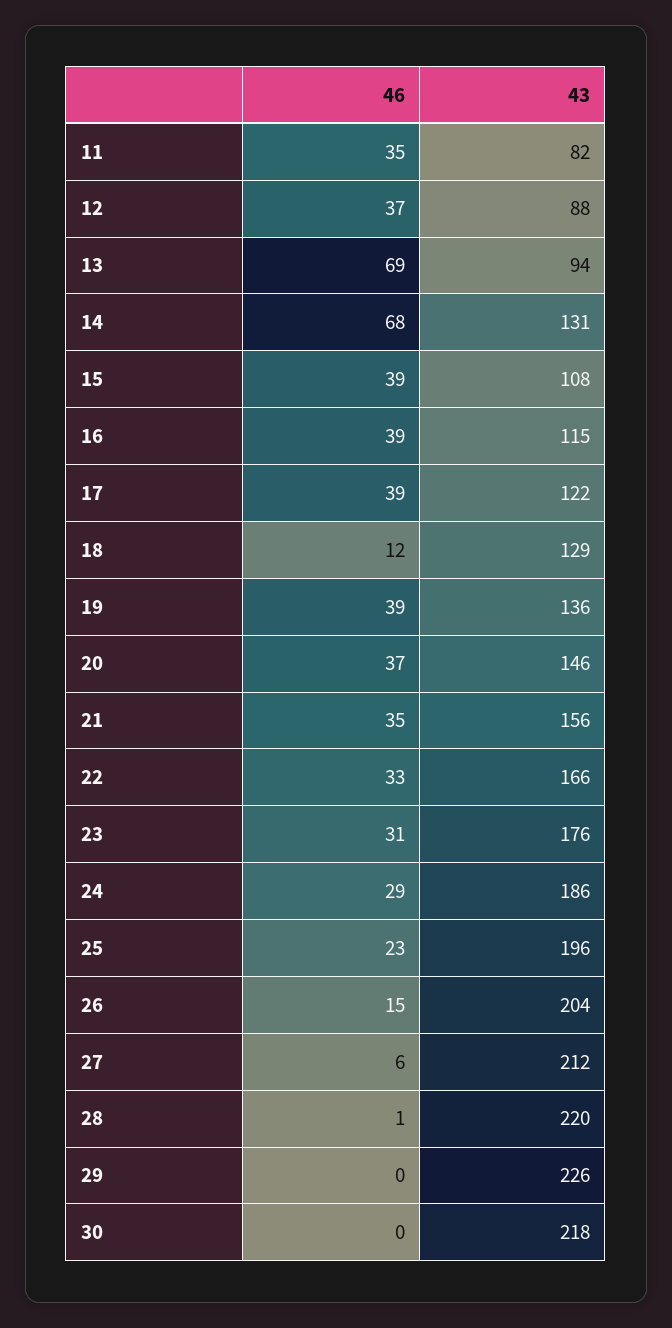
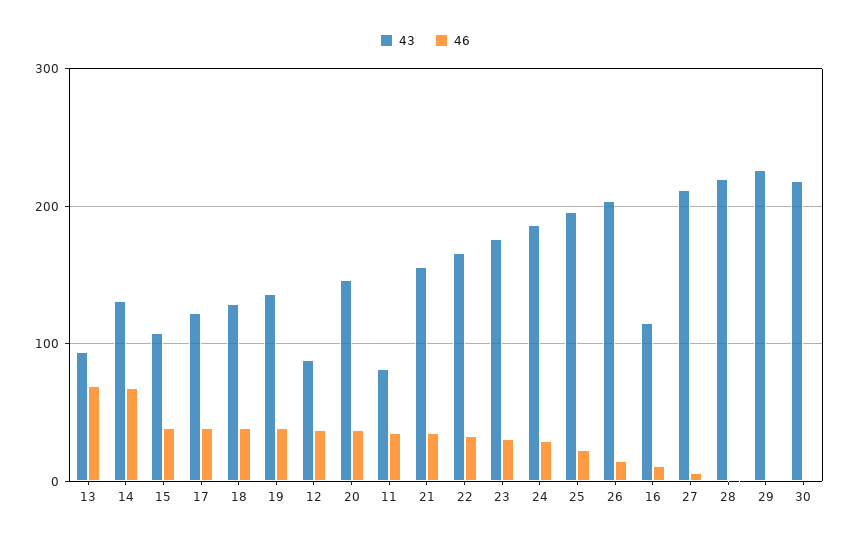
46, 16: 39 -> 10
46, 18: 12 -> 40

